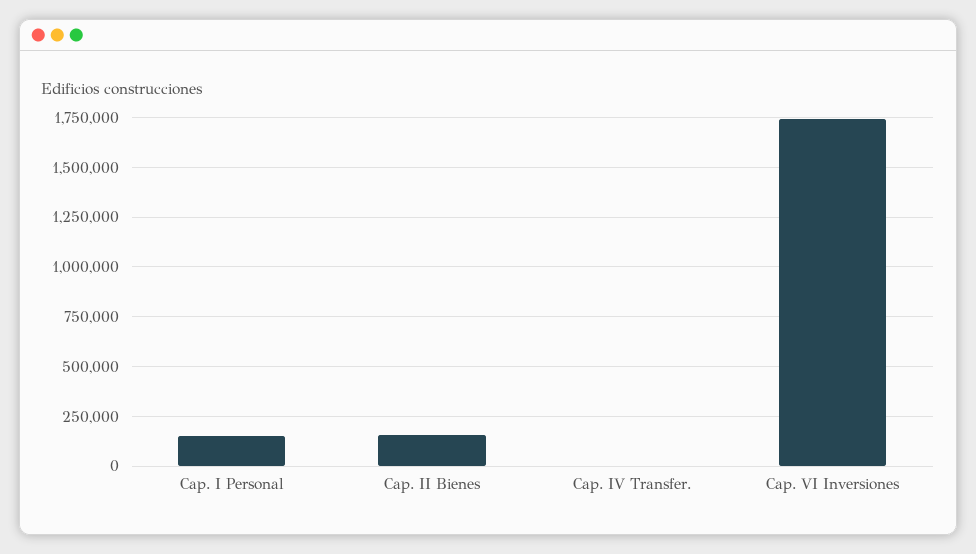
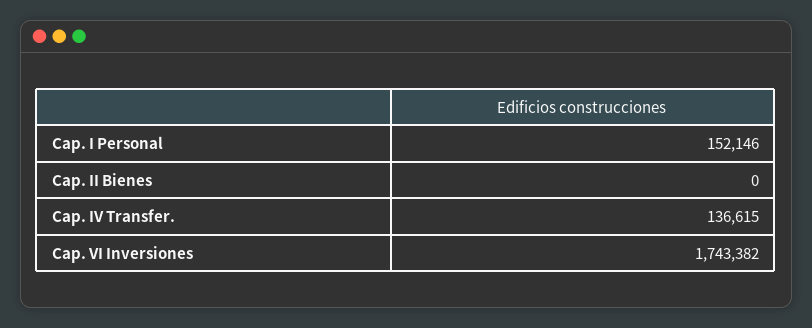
Cap. II Bienes: 150000 -> 0
Cap. IV Transfer.: 0 -> 136615

